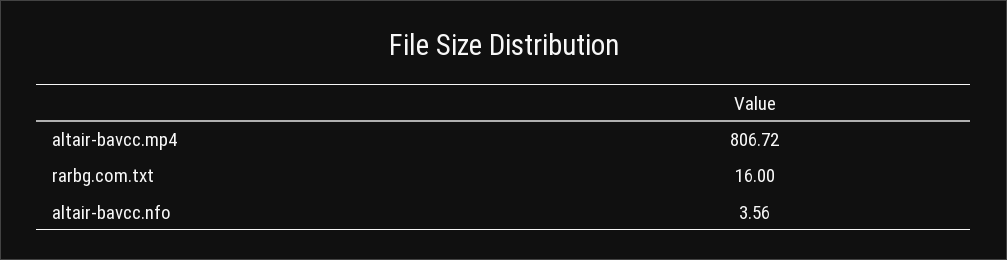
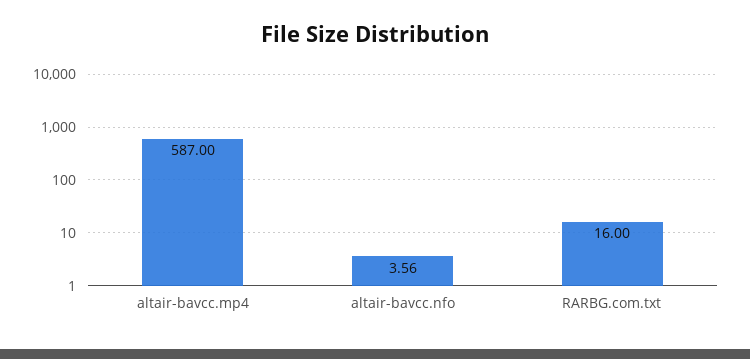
altair-bavcc.mp4: 806.72 -> 587

